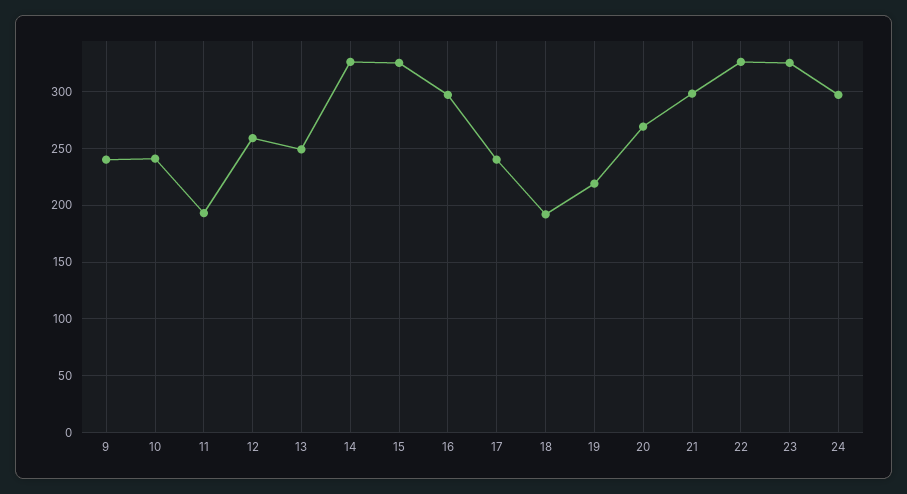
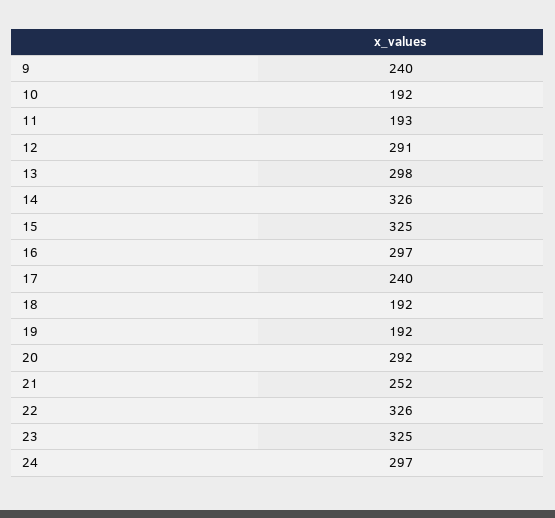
10: 240 -> 192
12: 260 -> 291
13: 250 -> 298
19: 220 -> 192
20: 270 -> 292
21: 300 -> 252

